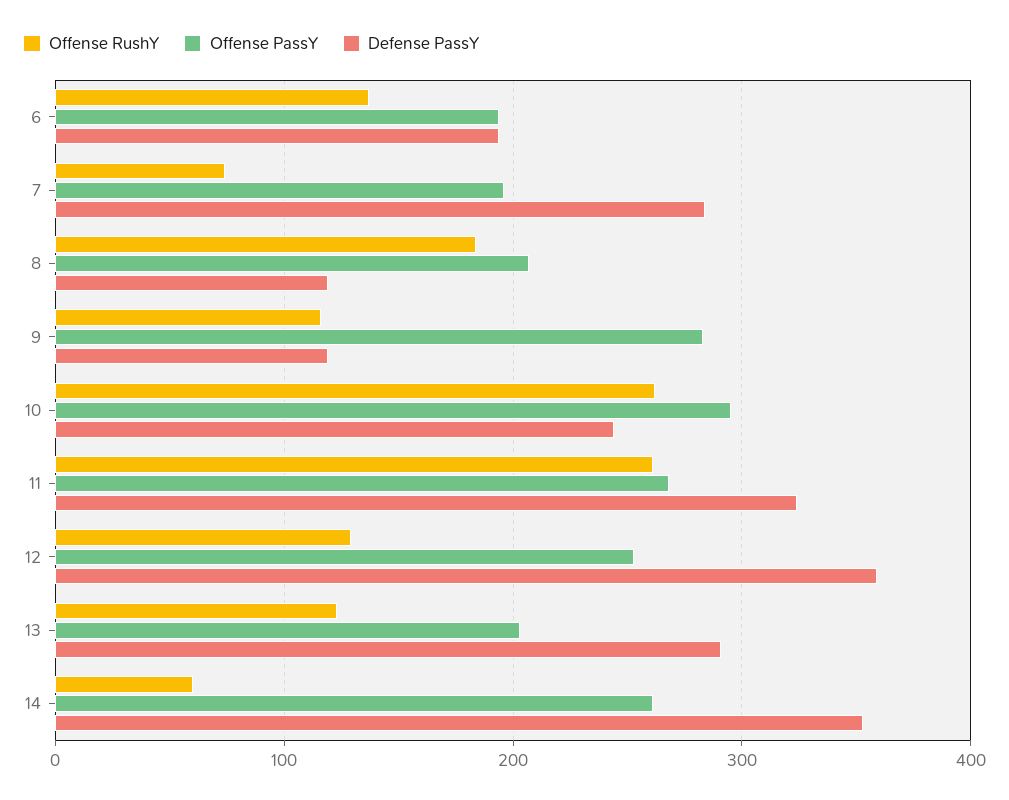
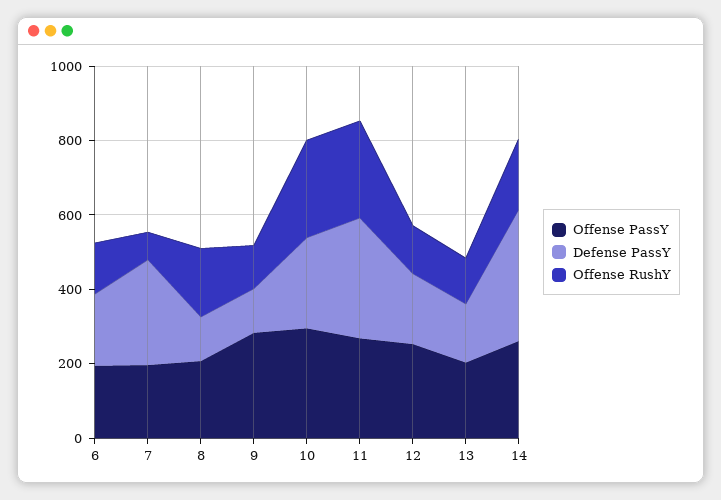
Defense PassY, 12: 360 -> 200
Defense PassY, 13: 290 -> 150
Offense RushY, 14: 60 -> 200

